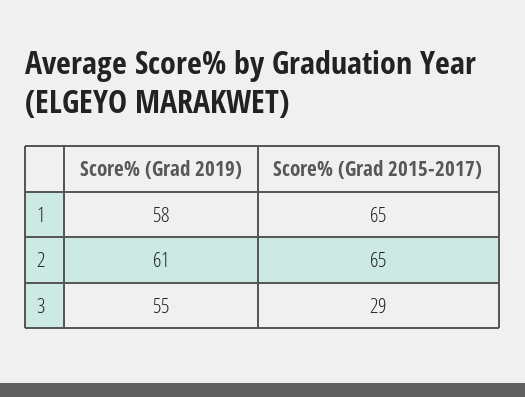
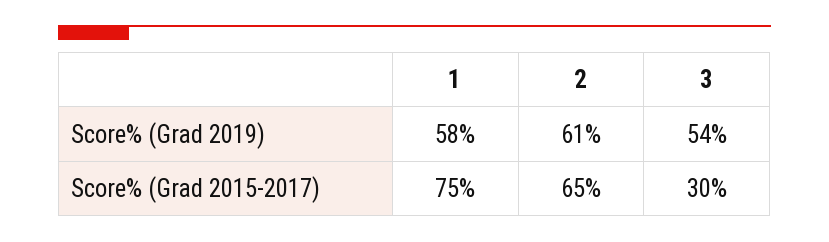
Score% (Grad 2015-2017), 1: 65 -> 75
Score% (Grad 2019), 3: 55 -> 54
Score% (Grad 2015-2017), 3: 29 -> 30

